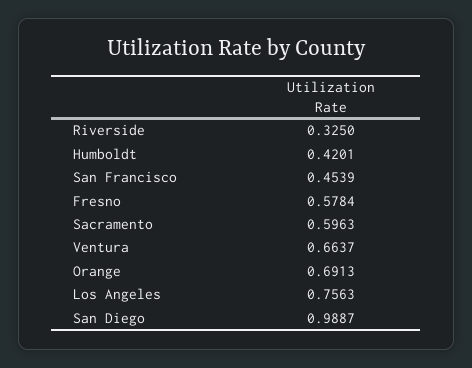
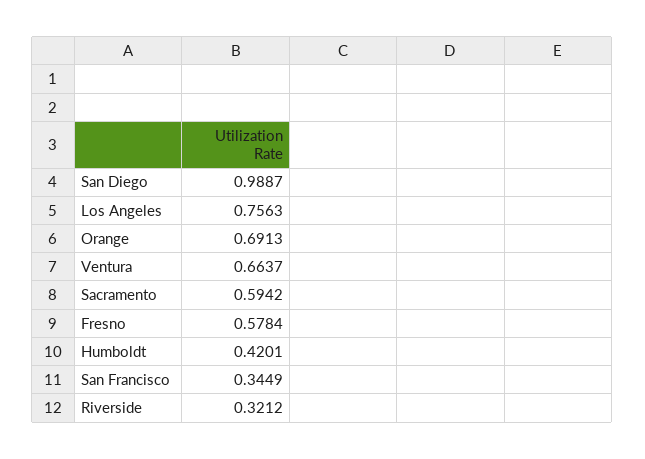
Riverside: 0.325 -> 0.3212
San Francisco: 0.4539 -> 0.3449
Sacramento: 0.5963 -> 0.5942

